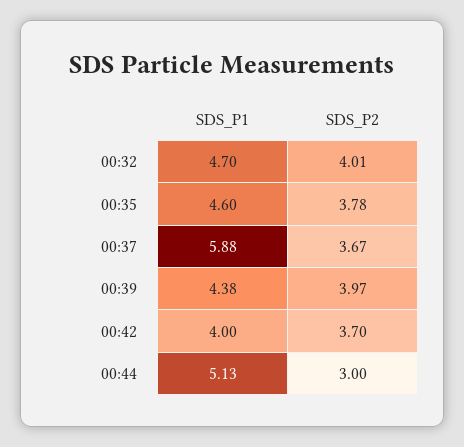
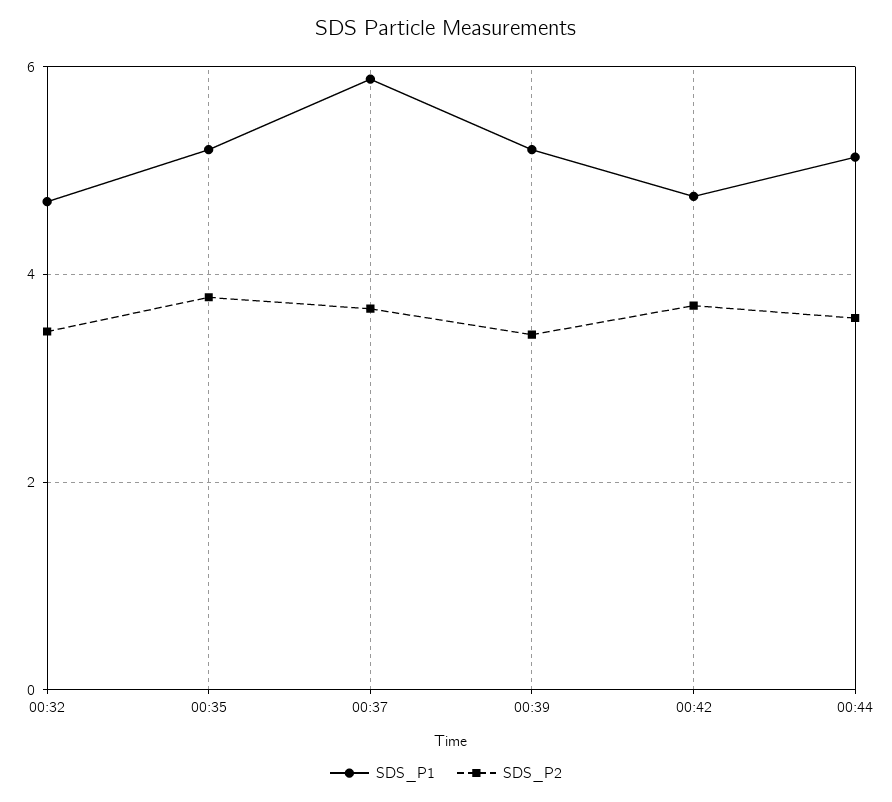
SDS_P2, 00:32: 4.01 -> 3.4
SDS_P1, 00:35: 4.6 -> 5.2
SDS_P1, 00:39: 4.38 -> 5.2
SDS_P2, 00:39: 3.97 -> 3.4
SDS_P1, 00:42: 4 -> 4.8
SDS_P2, 00:44: 3 -> 3.6

